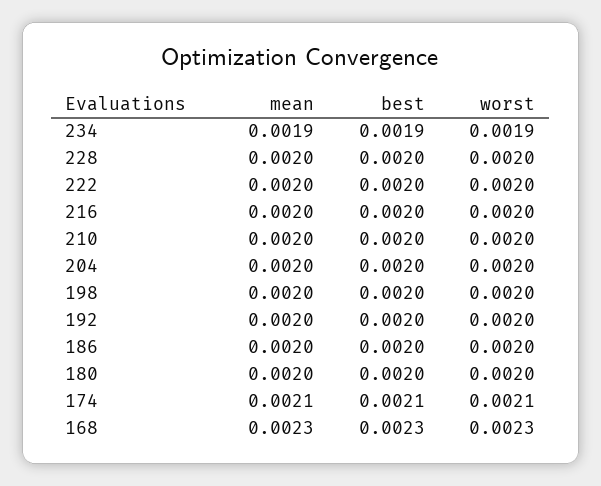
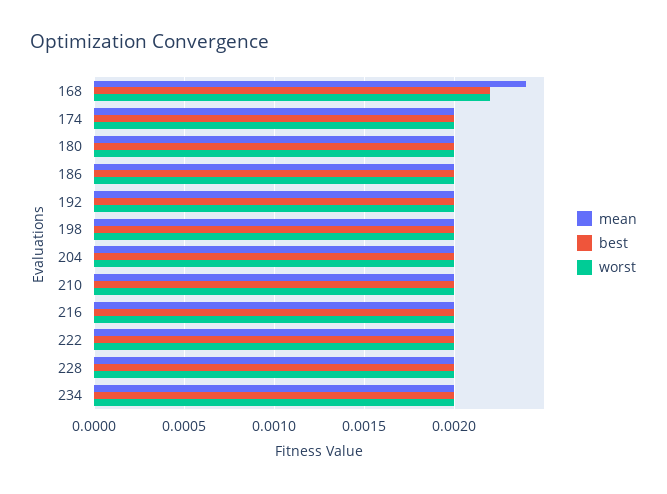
mean, 234: 0.0019 -> 0.002
best, 234: 0.0019 -> 0.002
worst, 234: 0.0019 -> 0.002
mean, 174: 0.0021 -> 0.002
best, 174: 0.0021 -> 0.002
worst, 174: 0.0021 -> 0.002
mean, 168: 0.0023 -> 0.0024
best, 168: 0.0023 -> 0.0022
worst, 168: 0.0023 -> 0.0022

